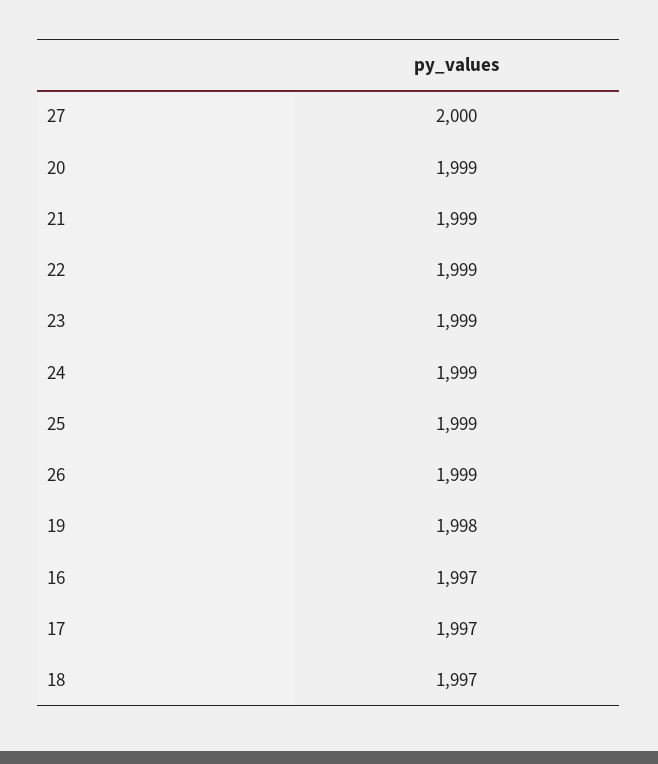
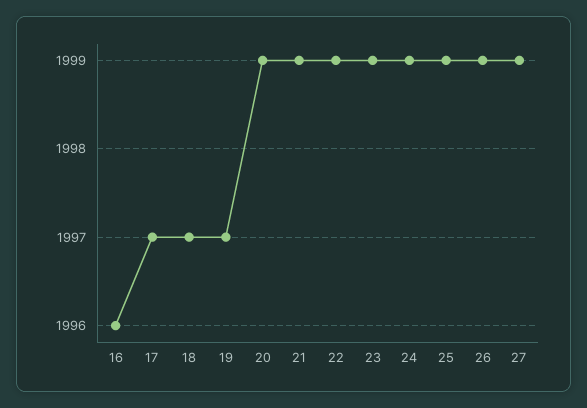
27: 2000 -> 1999
19: 1998 -> 1997
16: 1997 -> 1996

